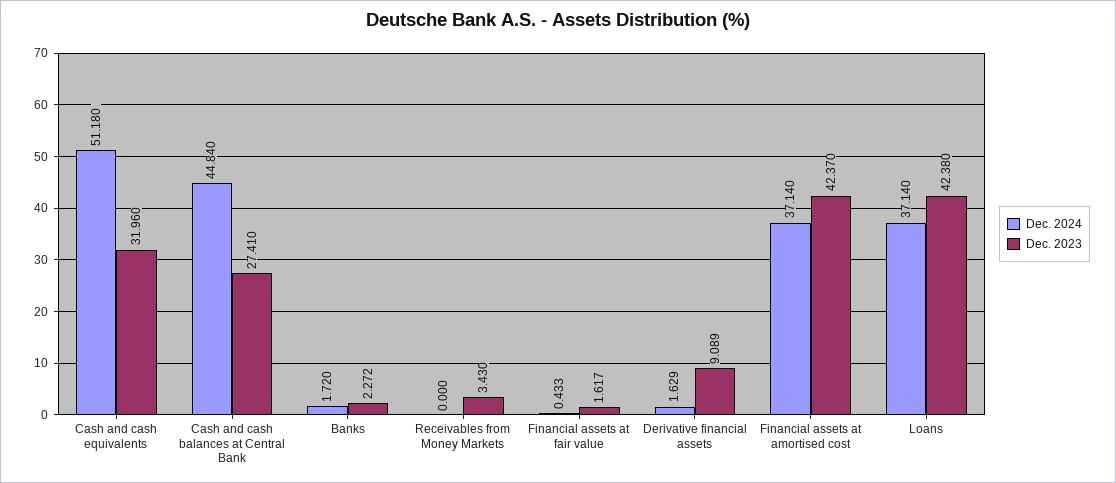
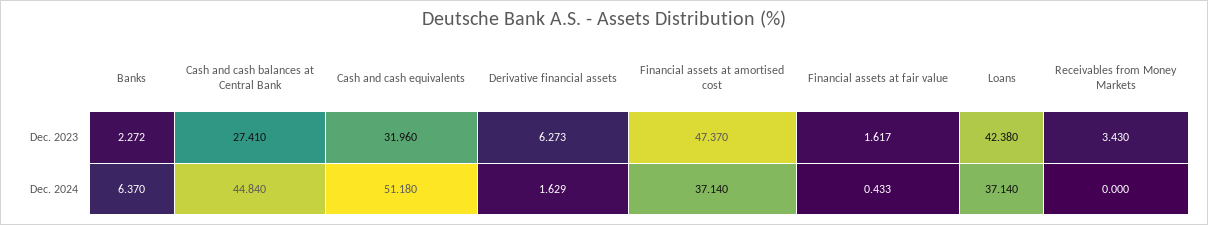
Dec. 2024, Banks: 1.72 -> 6.37
Dec. 2023, Derivative financial assets: 9.089 -> 6.273
Dec. 2023, Financial assets at amortised cost: 42.37 -> 47.37

